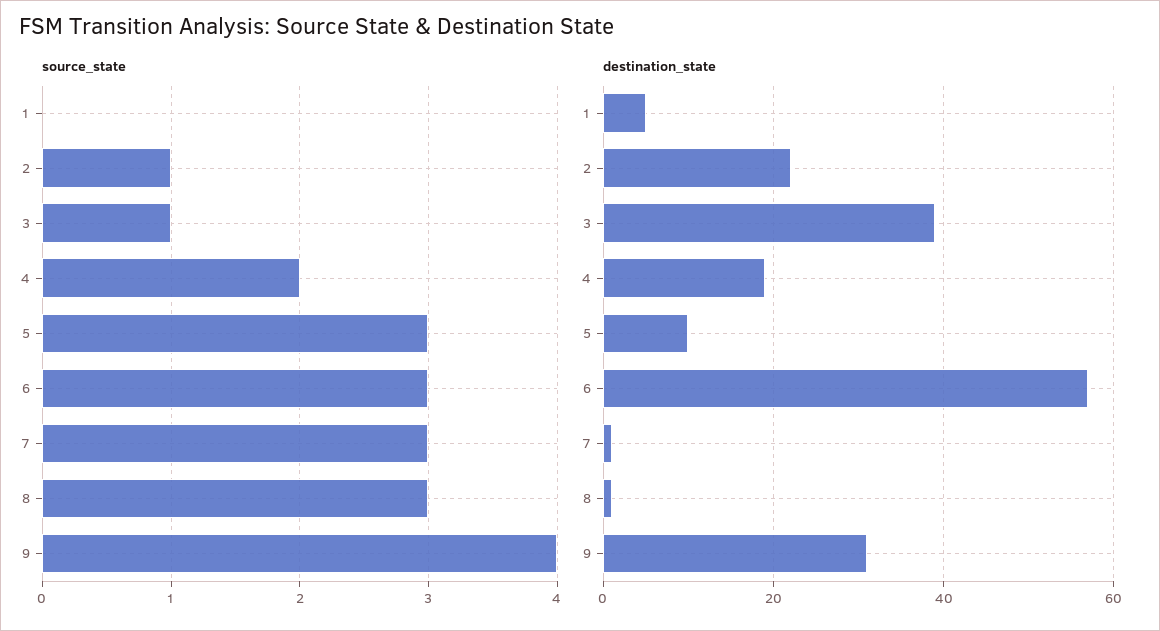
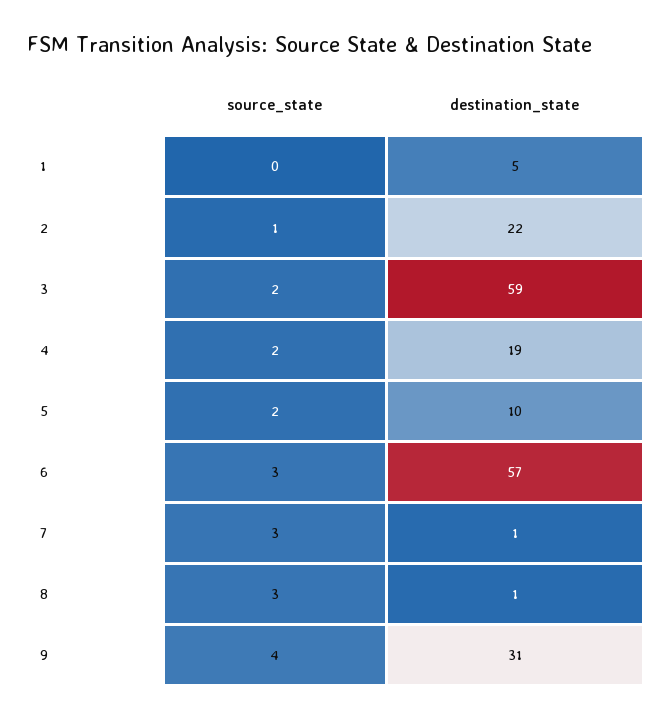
source_state, 3: 1 -> 2
source_state, 5: 3 -> 2
destination_state, 3: 40 -> 59

